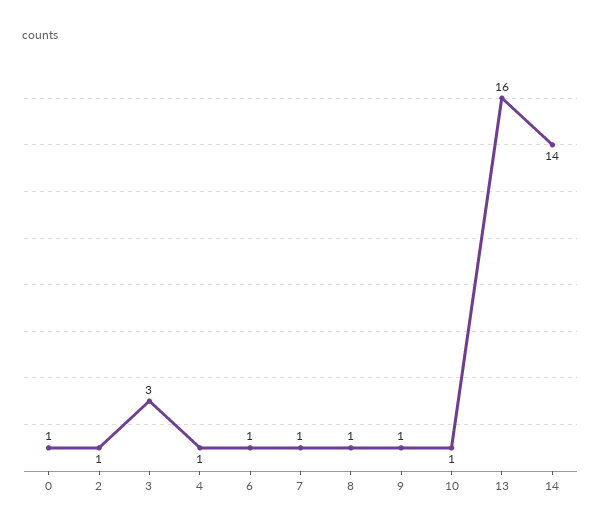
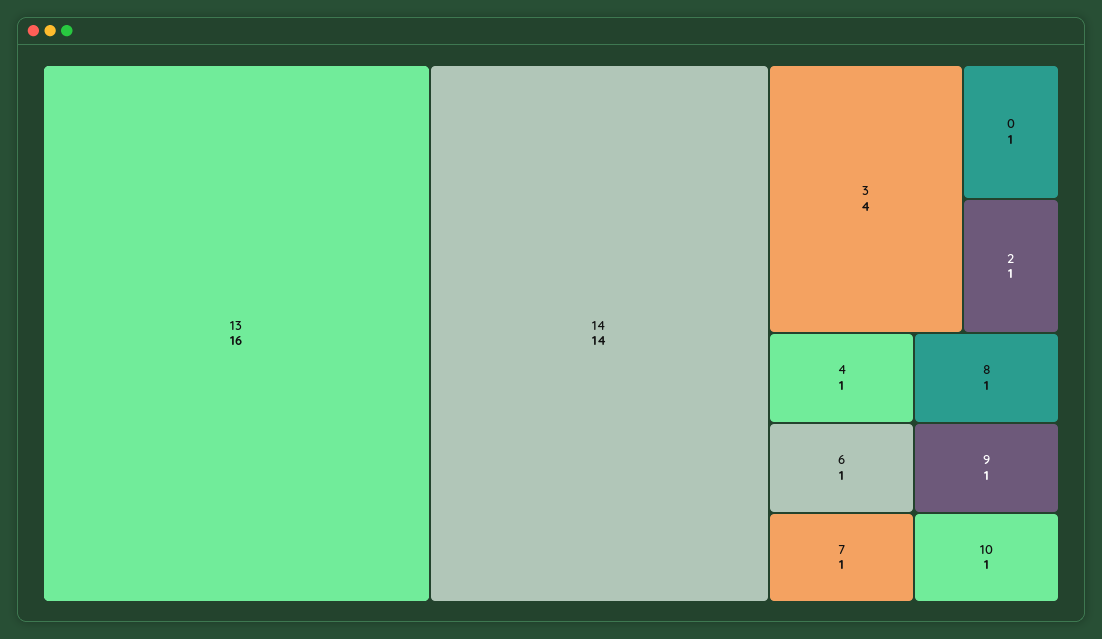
3: 3 -> 4

